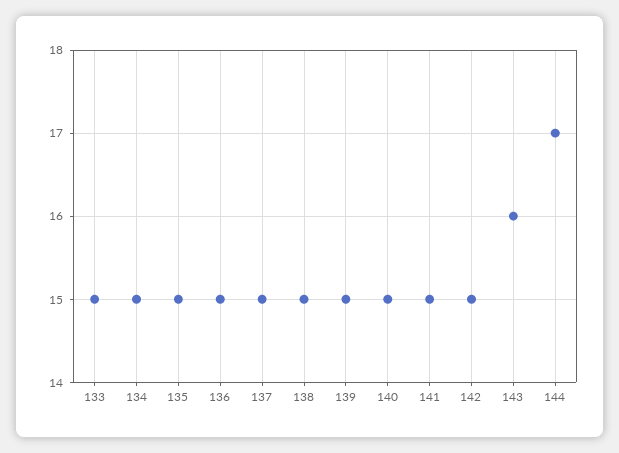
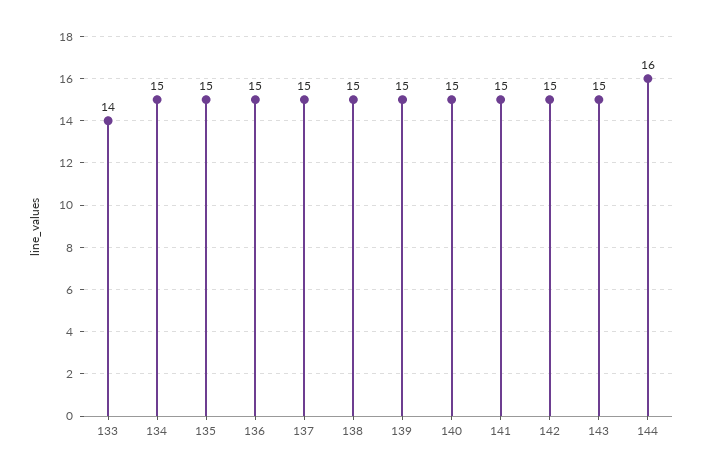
133: 15 -> 14
143: 16 -> 15
144: 17 -> 16

